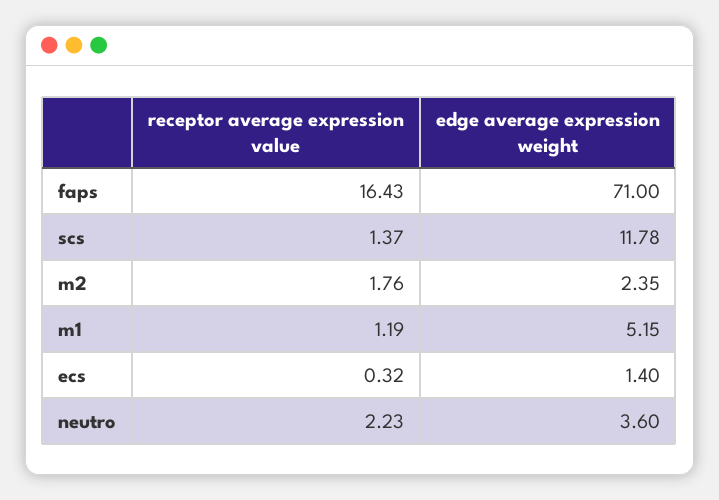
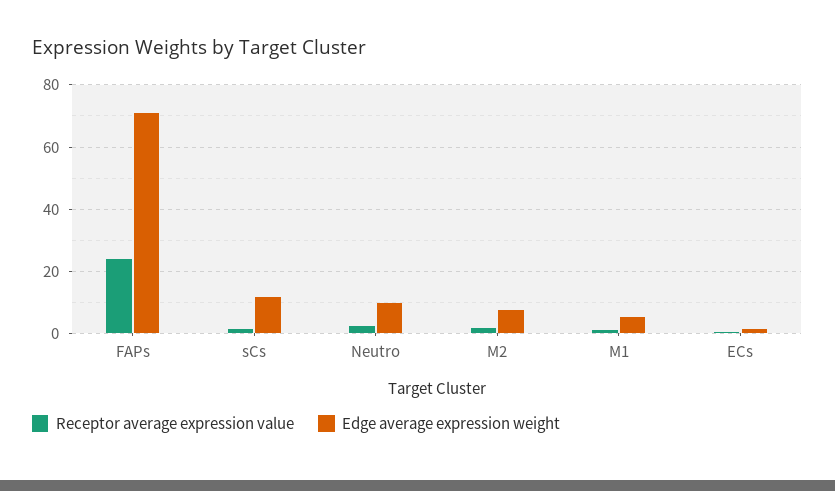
receptor average expression value, faps: 16.43 -> 24
edge average expression weight, m2: 2.35 -> 8
edge average expression weight, neutro: 3.6 -> 10

